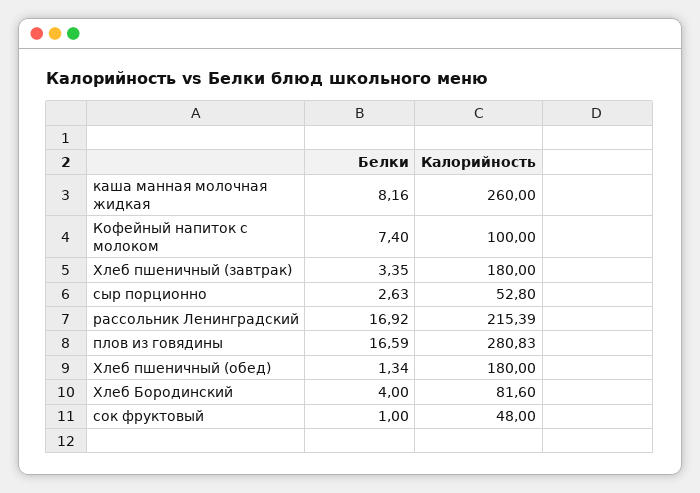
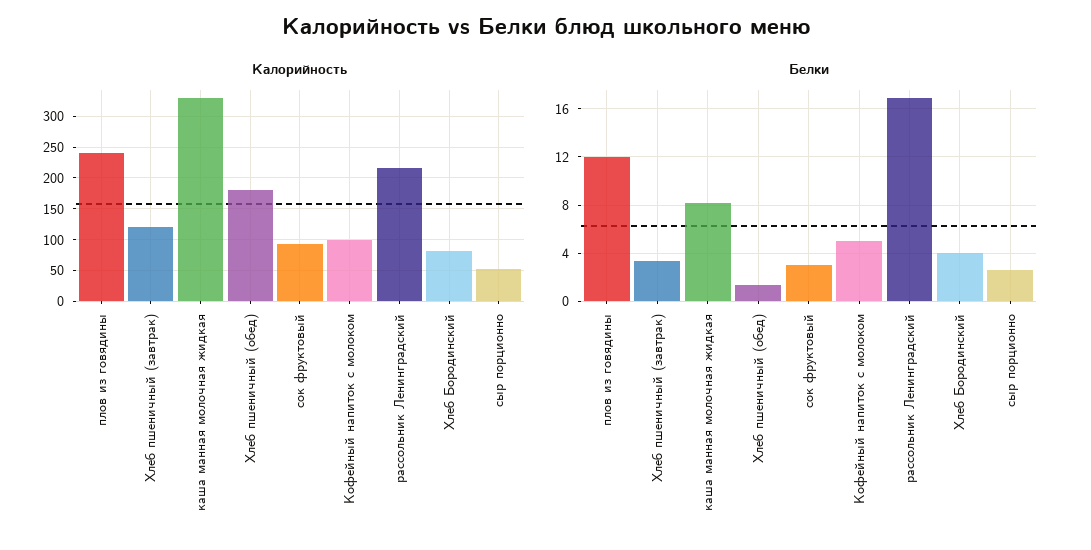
Калорийность, каша манная молочная жидкая: 260 -> 330
Белки, Кофейный напиток с молоком: 7.4 -> 5
Калорийность, Хлеб пшеничный (завтрак): 180 -> 120
Белки, плов из говядины: 16.59 -> 12
Калорийность, плов из говядины: 280.83 -> 240
Белки, сок фруктовый: 1 -> 3
Калорийность, сок фруктовый: 48 -> 90

